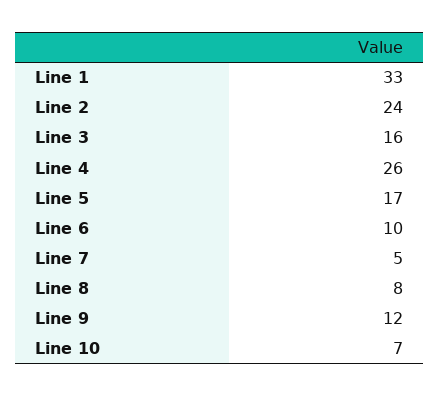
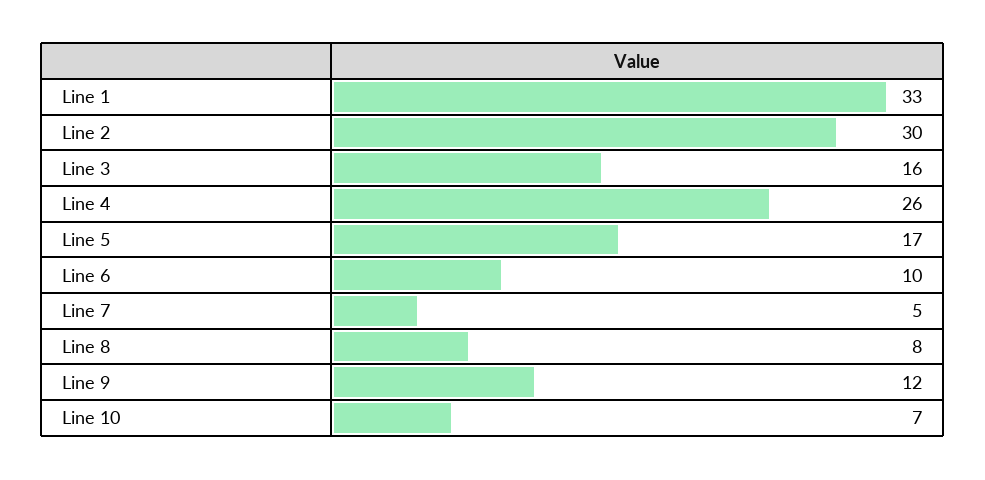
Line 2: 24 -> 30

